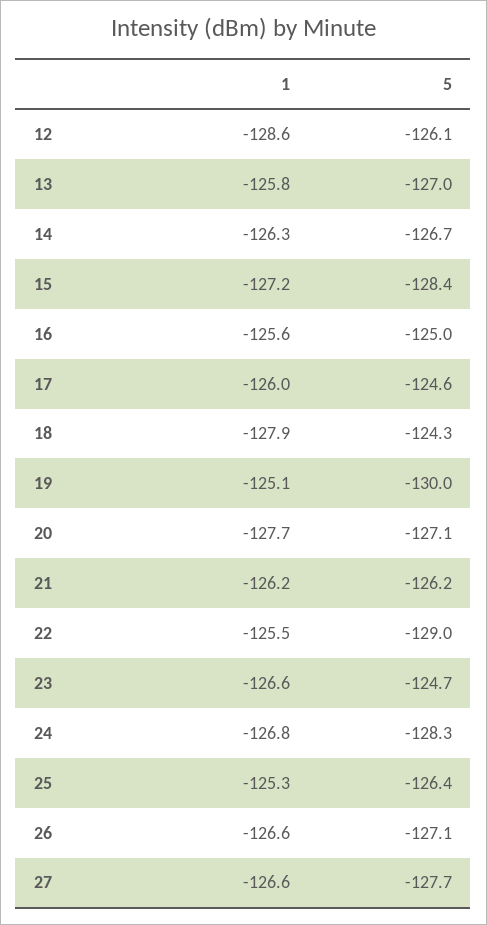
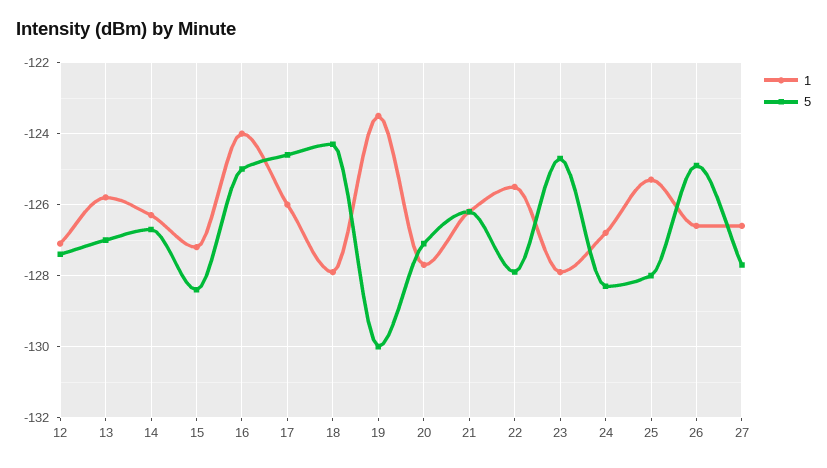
1, 12: -128.6 -> -127
5, 12: -126.1 -> -127.5
1, 16: -125.6 -> -124
1, 19: -125.1 -> -123.5
5, 22: -129 -> -128
1, 23: -126.6 -> -128
5, 25: -126.4 -> -128
5, 26: -127.1 -> -125

